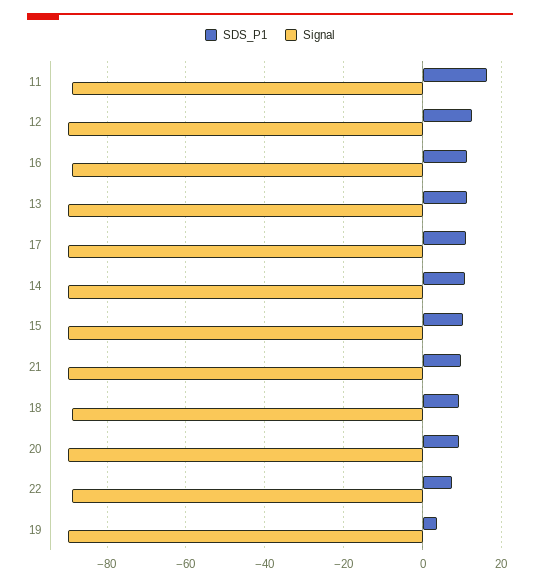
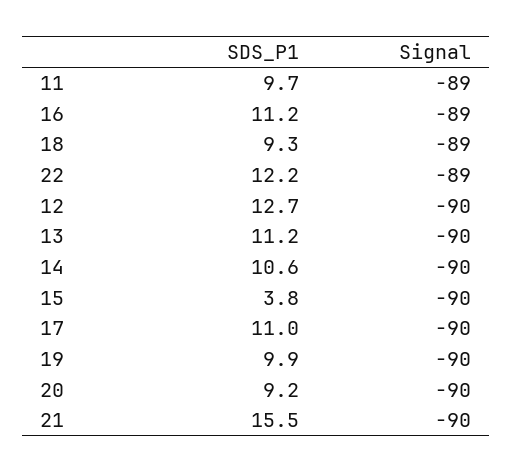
SDS_P1, 11: 16 -> 9.7
SDS_P1, 15: 10 -> 3.8
SDS_P1, 21: 10 -> 15.5
SDS_P1, 22: 8 -> 12.2
SDS_P1, 19: 4 -> 9.9

